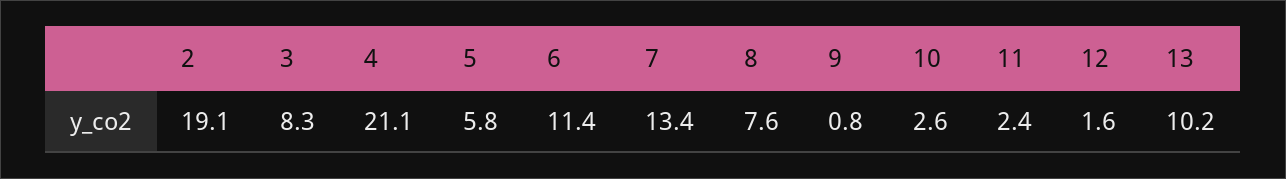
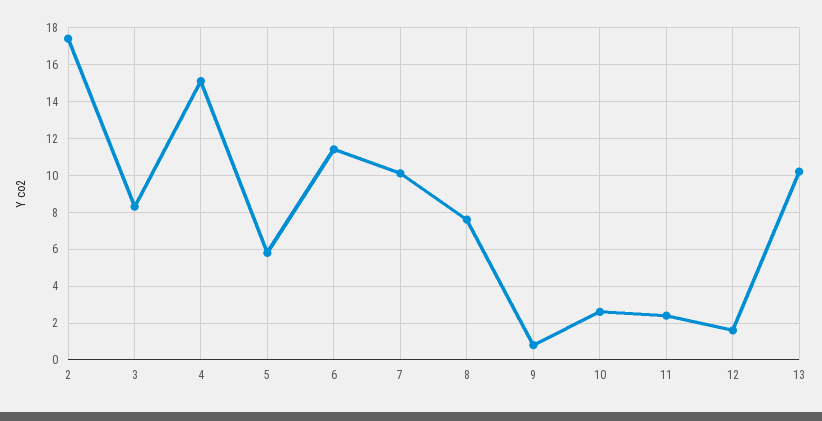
2: 19.1 -> 17.5
4: 21.1 -> 15
7: 13.4 -> 10

